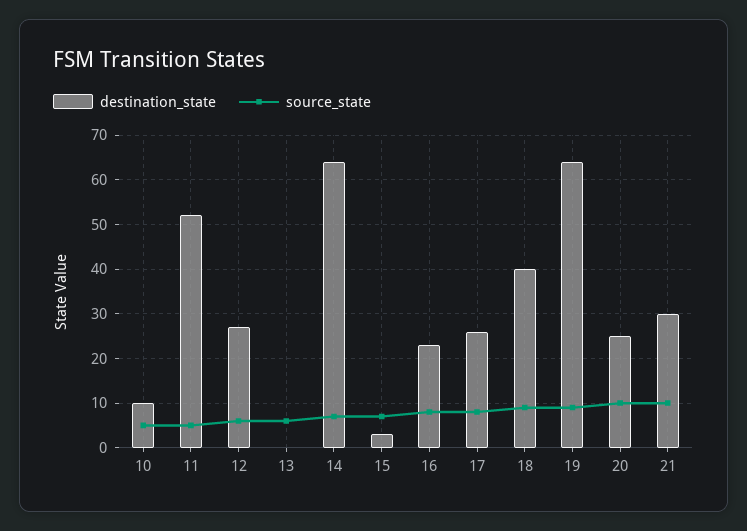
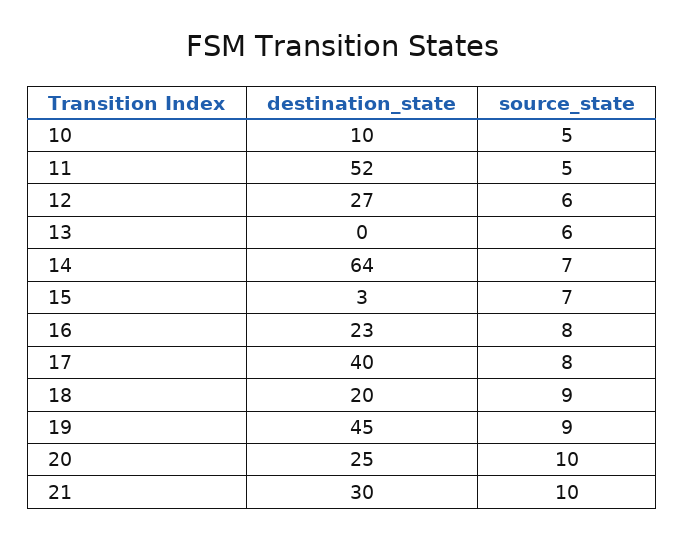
destination_state, 17: 25 -> 40
destination_state, 18: 40 -> 20
destination_state, 19: 65 -> 45

